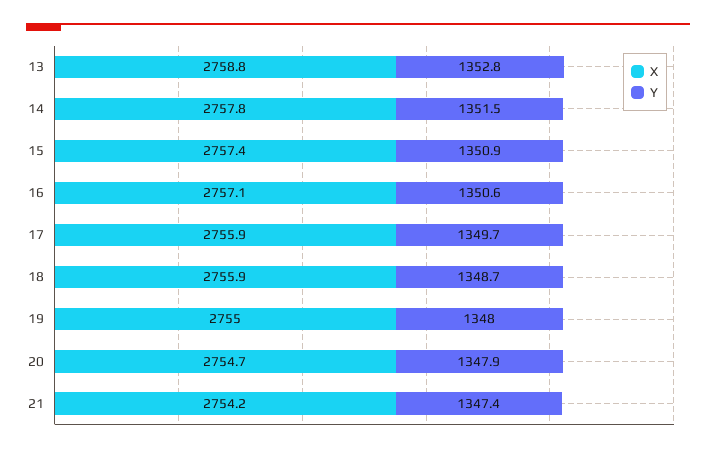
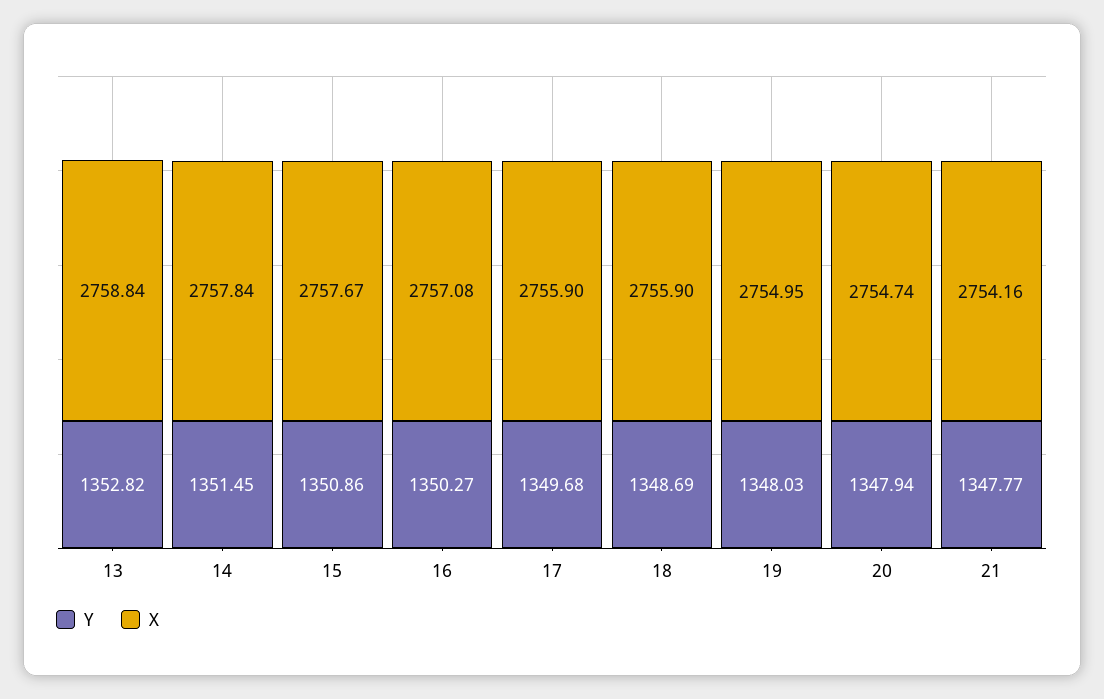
X, 15: 2757.4 -> 2757.67
Y, 16: 1350.6 -> 1350.27
Y, 21: 1347.4 -> 1347.77

